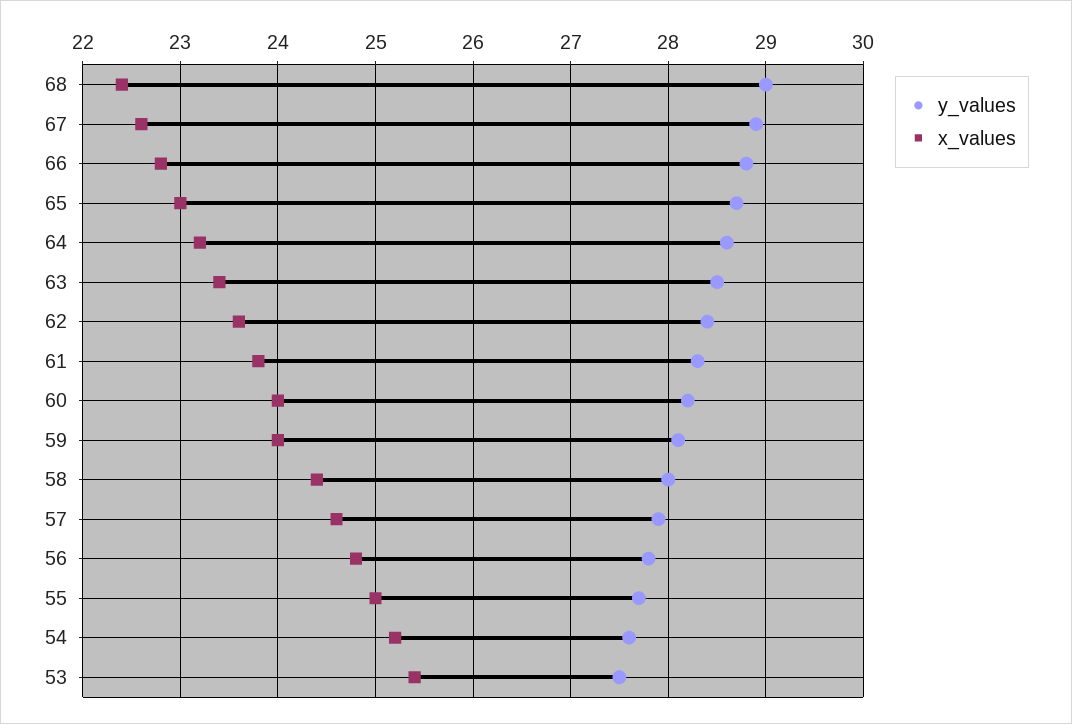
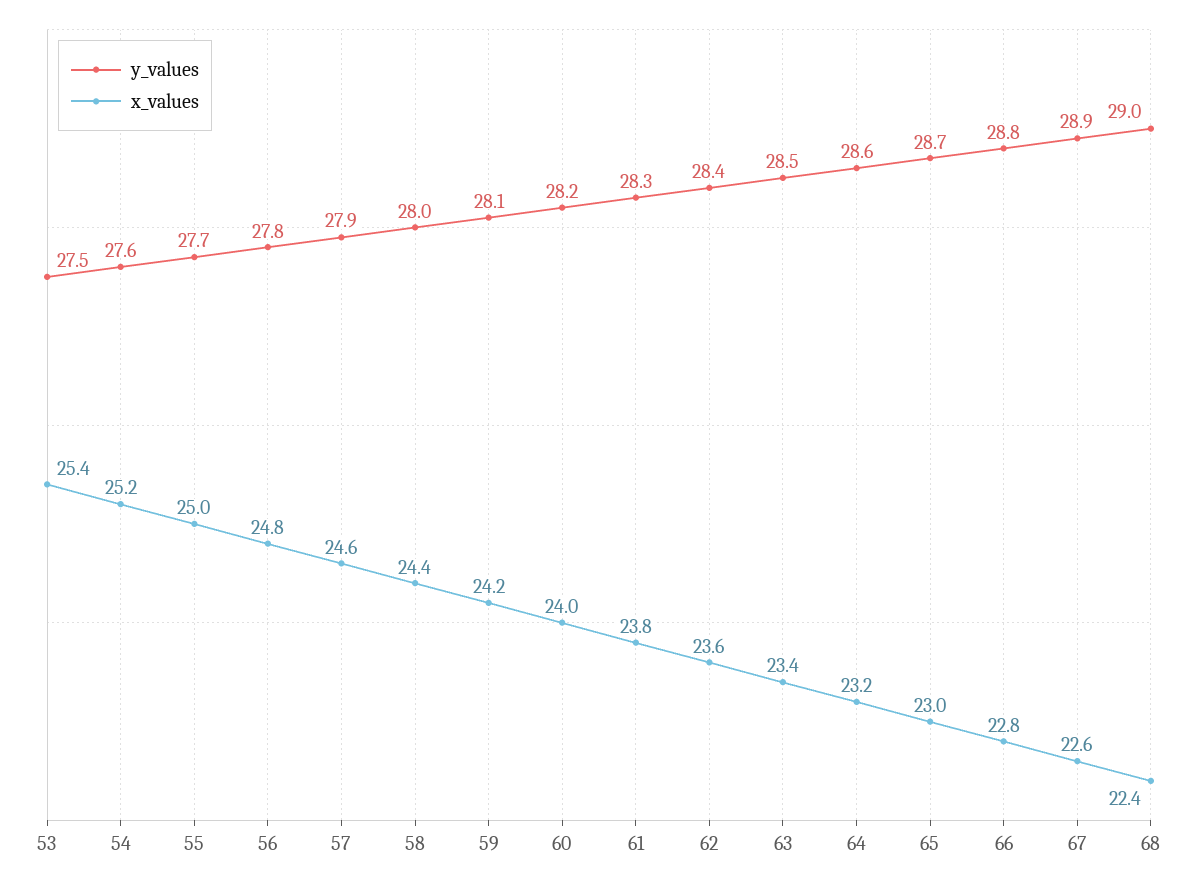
x_values, 59: 24 -> 24.2

